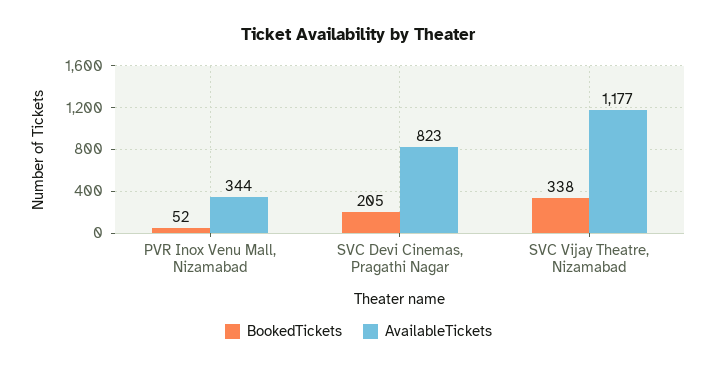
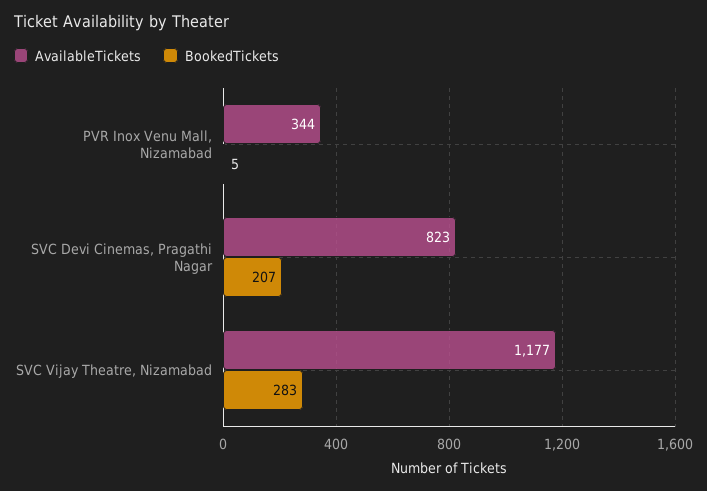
BookedTickets, PVR Inox Venu Mall, Nizamabad: 52 -> 5
BookedTickets, SVC Devi Cinemas, Pragathi Nagar: 205 -> 207
BookedTickets, SVC Vijay Theatre, Nizamabad: 338 -> 283

